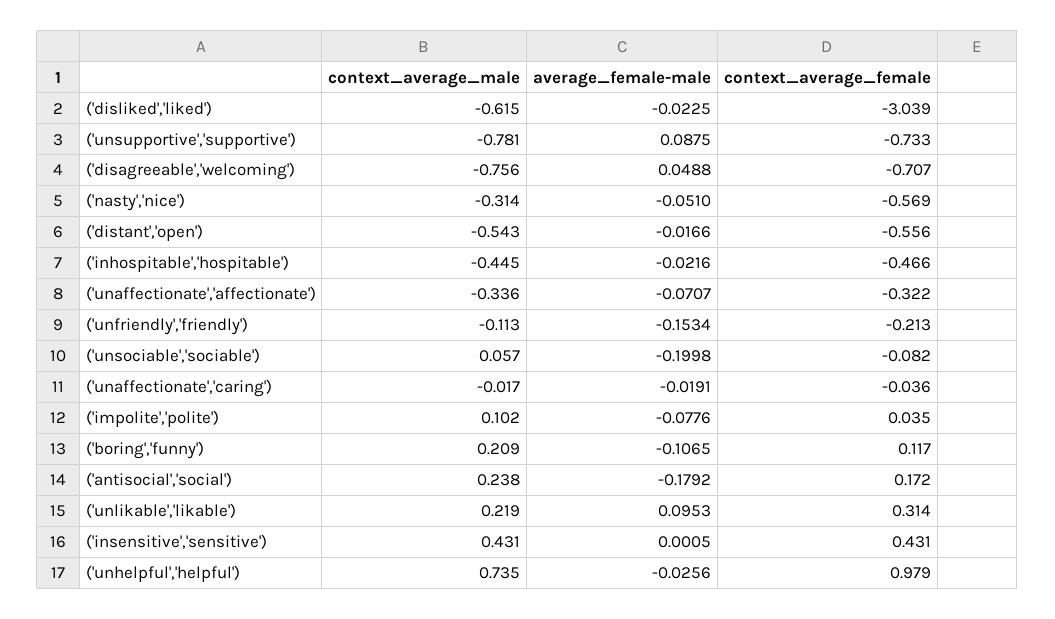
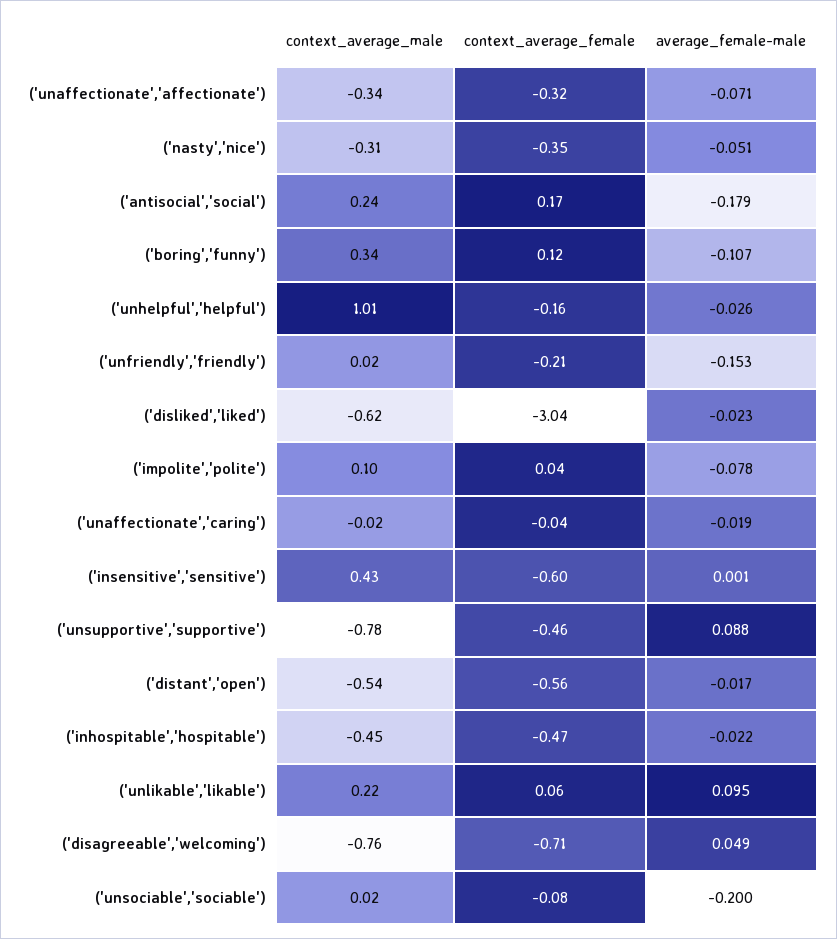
context_average_female, ('unsupportive','supportive'): -0.733 -> -0.46
context_average_female, ('nasty','nice'): -0.569 -> -0.35
context_average_male, ('unfriendly','friendly'): -0.113 -> 0.02
context_average_male, ('unsociable','sociable'): 0.057 -> 0.02
context_average_male, ('boring','funny'): 0.209 -> 0.34
context_average_female, ('unlikable','likable'): 0.314 -> 0.06
context_average_female, ('insensitive','sensitive'): 0.431 -> -0.6
context_average_male, ('unhelpful','helpful'): 0.735 -> 1.01
context_average_female, ('unhelpful','helpful'): 0.979 -> -0.16

